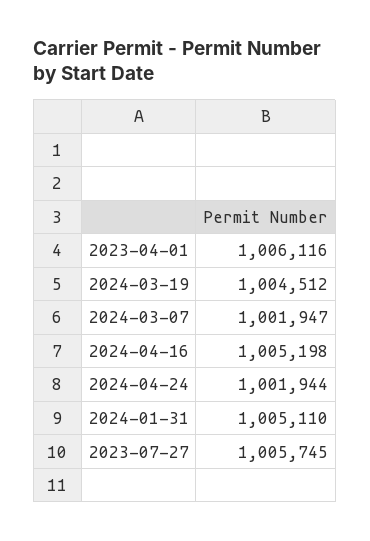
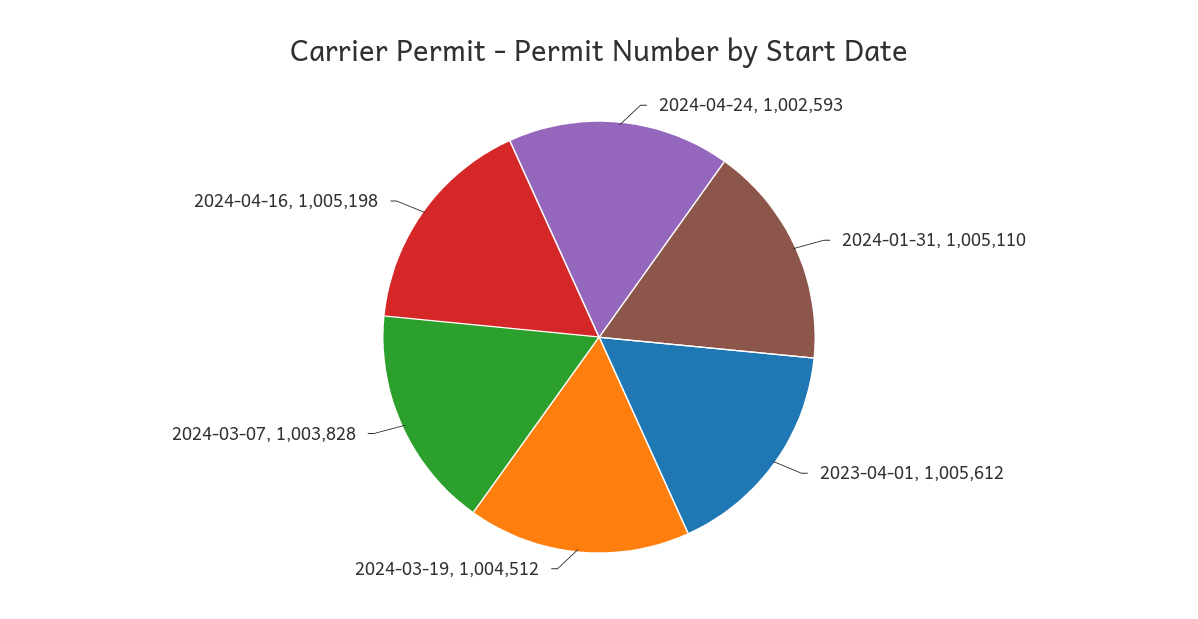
2023-04-01: 1006116 -> 1005612
2024-03-07: 1001947 -> 1003828
2024-04-24: 1001944 -> 1002593
2023-07-27: 1005745 -> none

